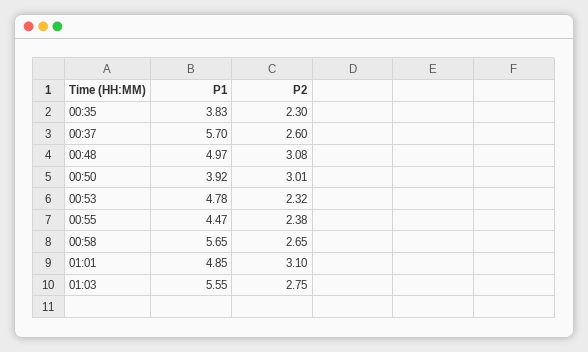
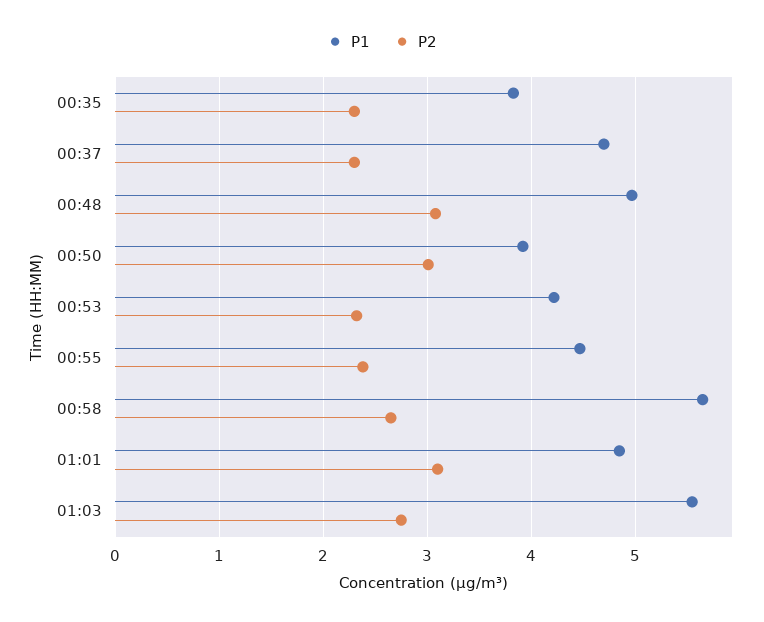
P1, 00:37: 5.7 -> 4.7
P2, 00:37: 2.6 -> 2.3
P1, 00:53: 4.78 -> 4.2

